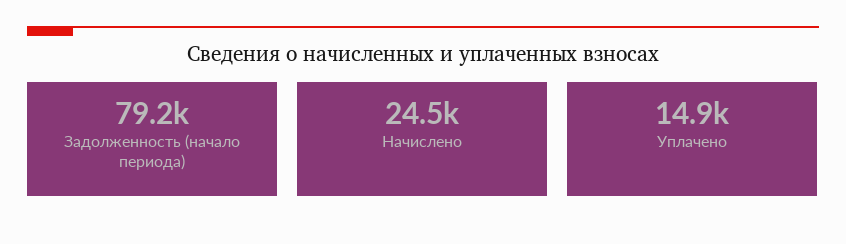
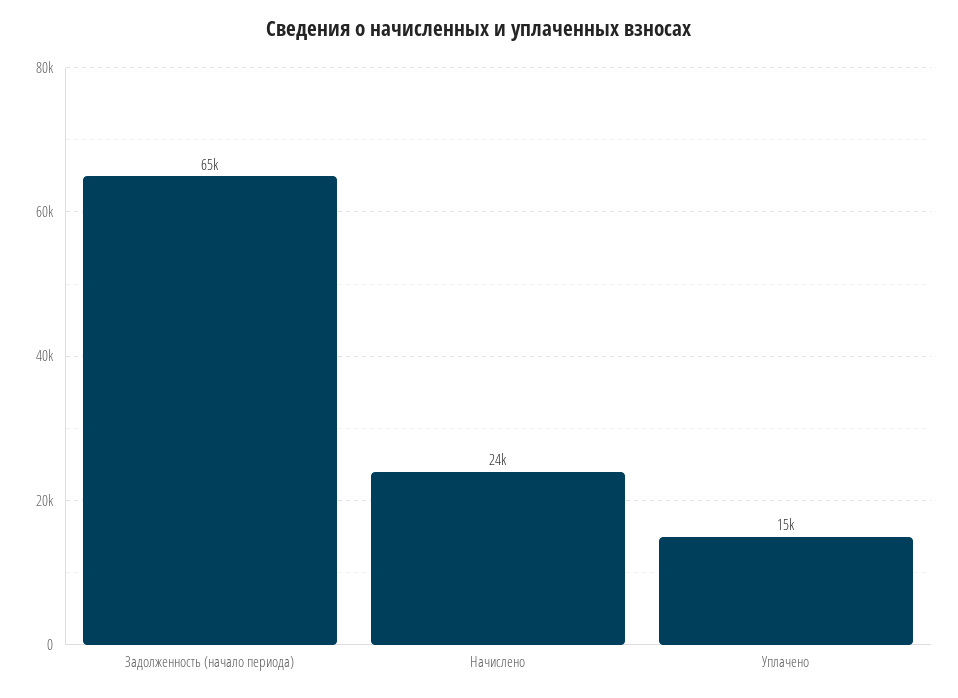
Задолженность (начало периода): 79200 -> 65000

